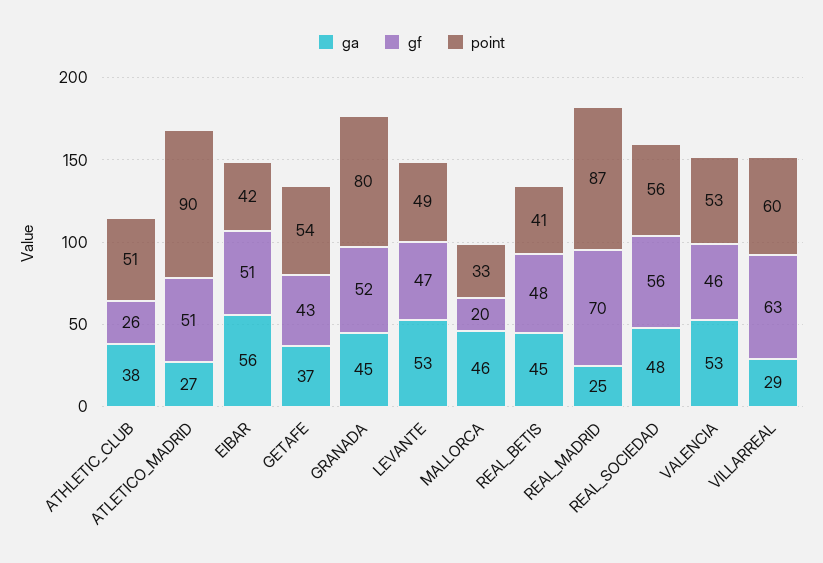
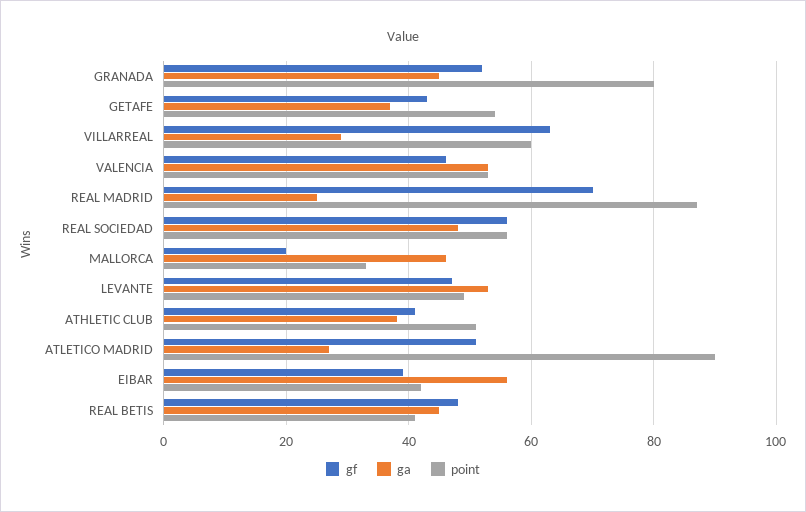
gf, ATHLETIC_CLUB: 26 -> 40
gf, EIBAR: 51 -> 40

